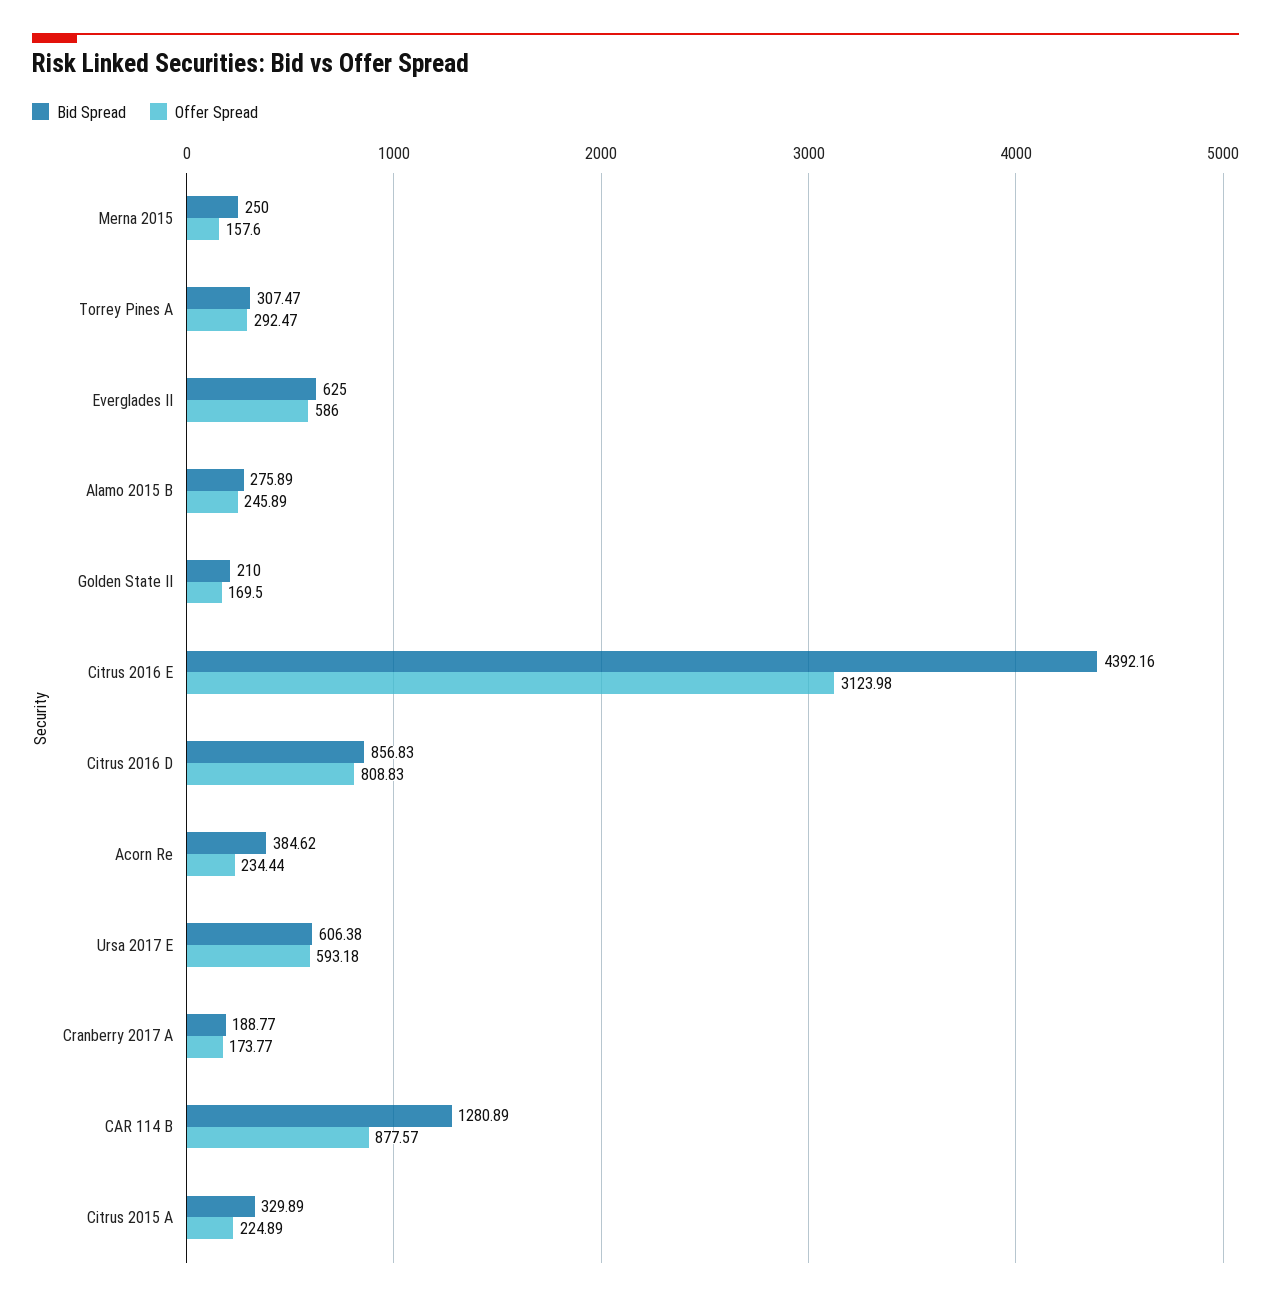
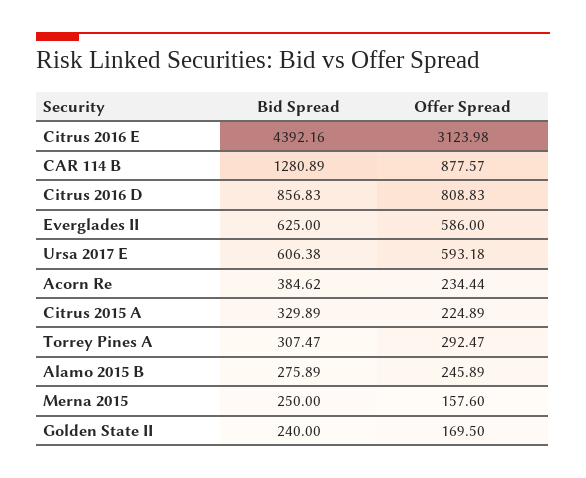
Bid Spread, Golden State II: 210 -> 240
Bid Spread, Cranberry 2017 A: 188.77 -> none
Offer Spread, Cranberry 2017 A: 173.77 -> none

